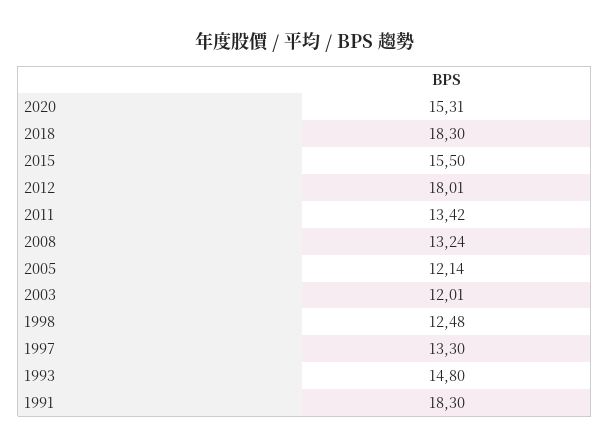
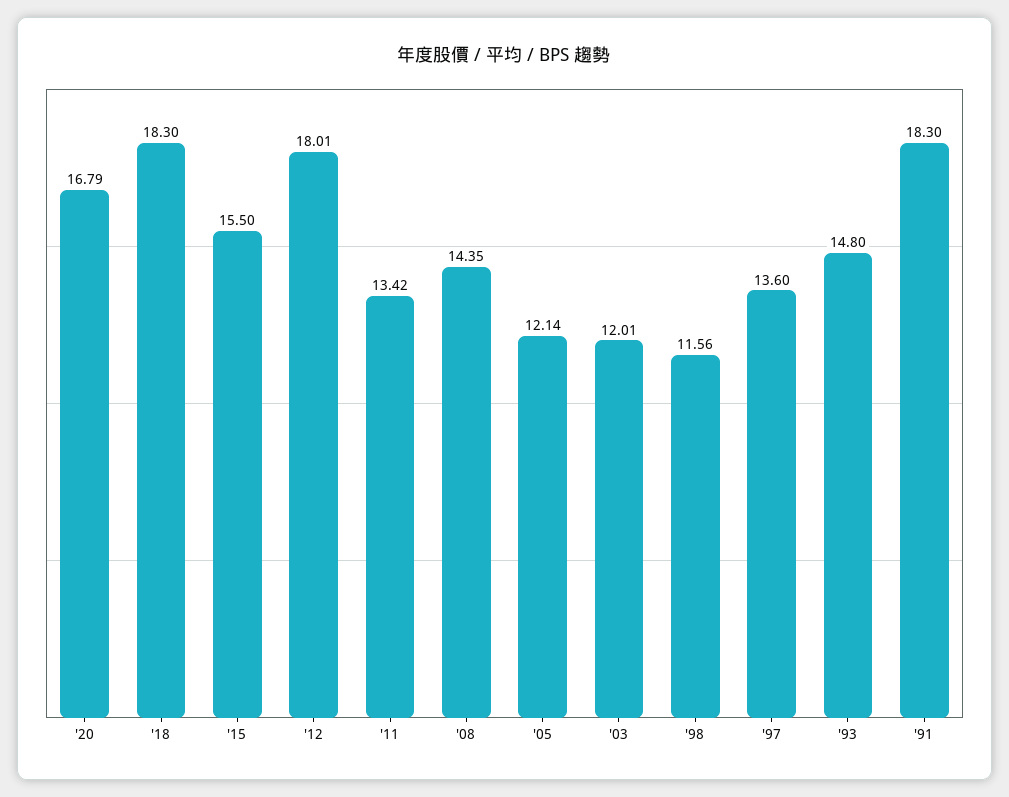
2020: 15.31 -> 16.79
2008: 13.24 -> 14.35
1998: 12.48 -> 11.56
1997: 13.3 -> 13.6

